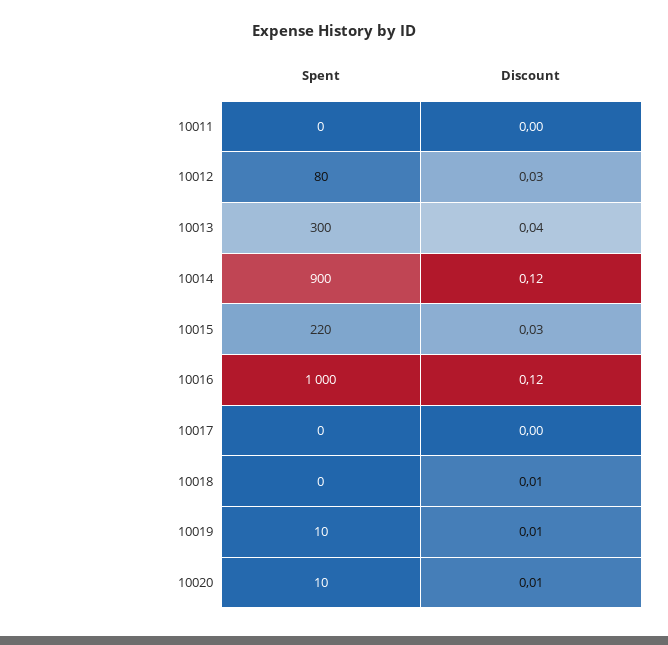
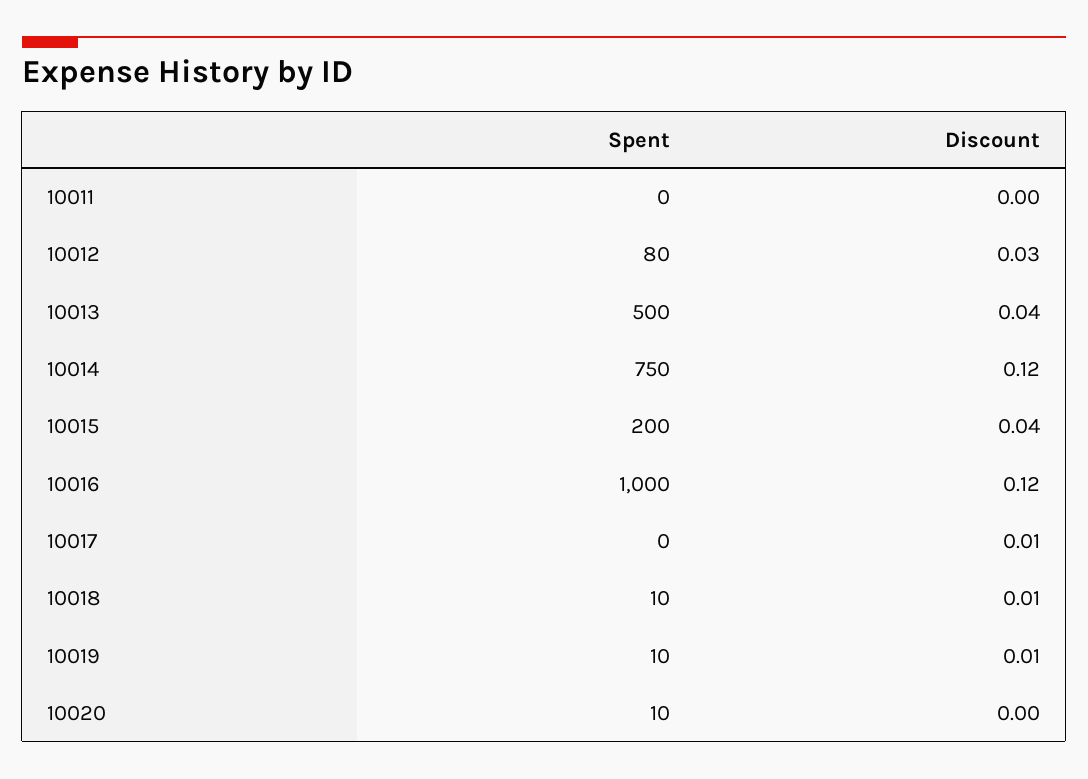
Spent, 10013: 300 -> 500
Spent, 10014: 900 -> 750
Spent, 10015: 220 -> 200
Discount, 10015: 0.03 -> 0.04
Discount, 10017: 0 -> 0.01
Spent, 10018: 0 -> 10
Discount, 10020: 0.01 -> 0

